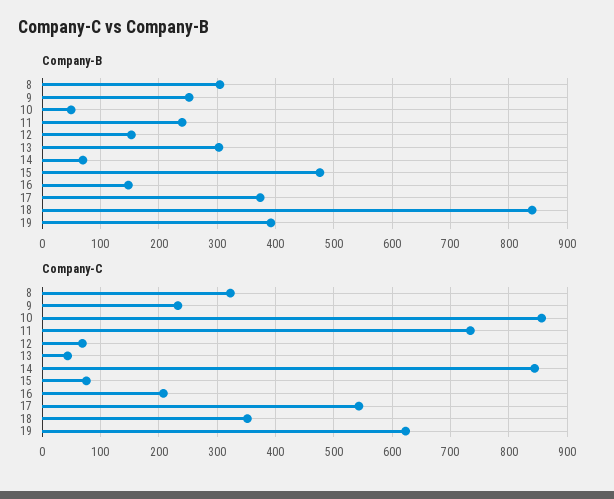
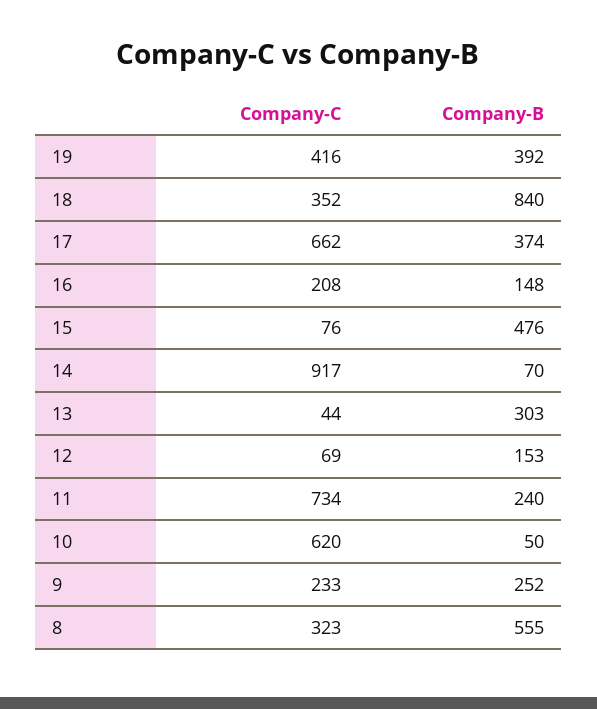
Company-B, 8: 300 -> 555
Company-C, 10: 860 -> 620
Company-C, 14: 840 -> 917
Company-C, 17: 540 -> 662
Company-C, 19: 620 -> 416

